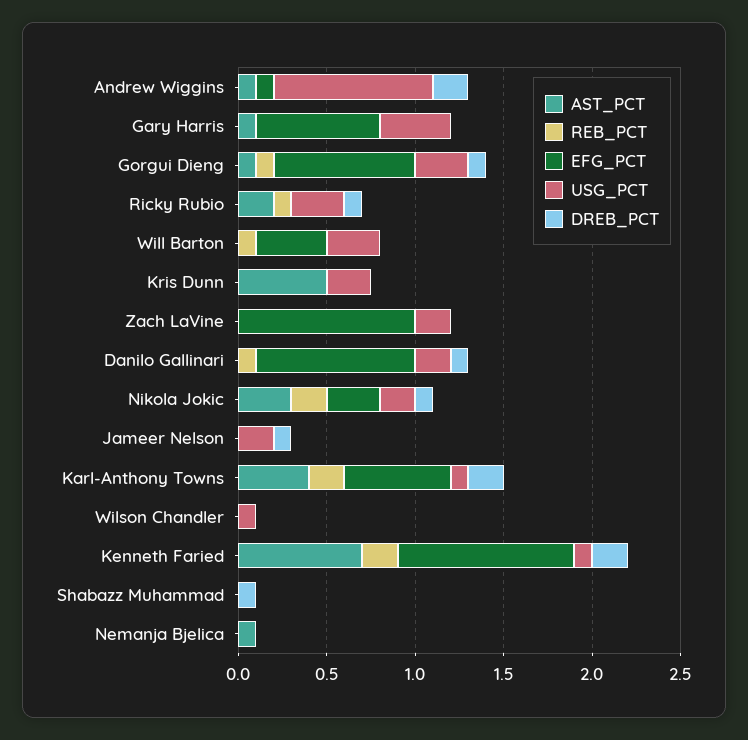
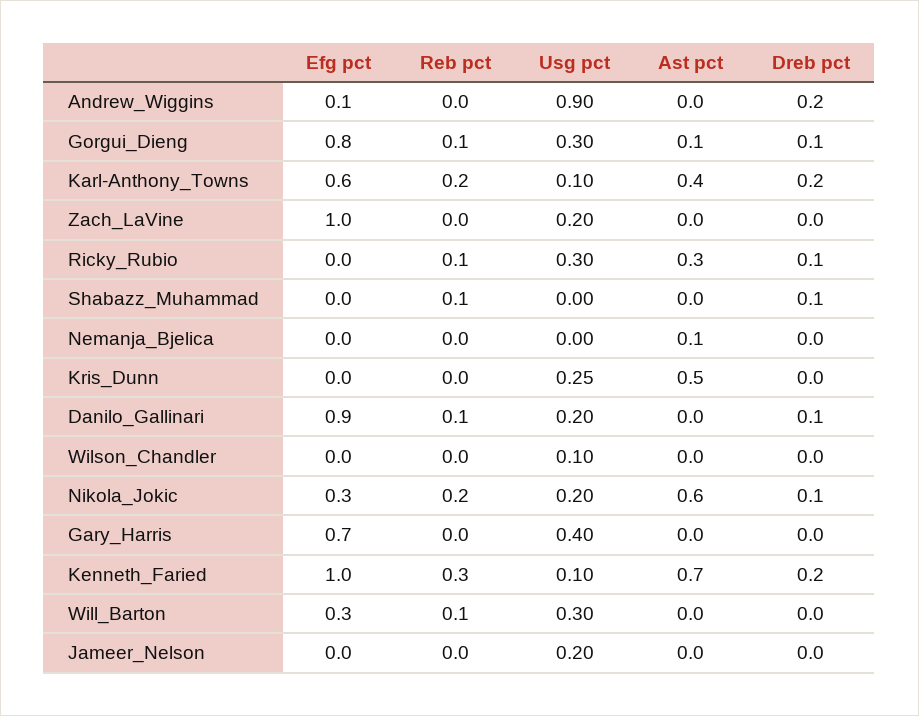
AST_PCT, Andrew Wiggins: 0.1 -> 0
AST_PCT, Gary Harris: 0.1 -> 0
AST_PCT, Ricky Rubio: 0.2 -> 0.3
EFG_PCT, Will Barton: 0.4 -> 0.3
AST_PCT, Nikola Jokic: 0.3 -> 0.6
DREB_PCT, Jameer Nelson: 0.1 -> 0
REB_PCT, Kenneth Faried: 0.2 -> 0.3
REB_PCT, Shabazz Muhammad: 0 -> 0.1

